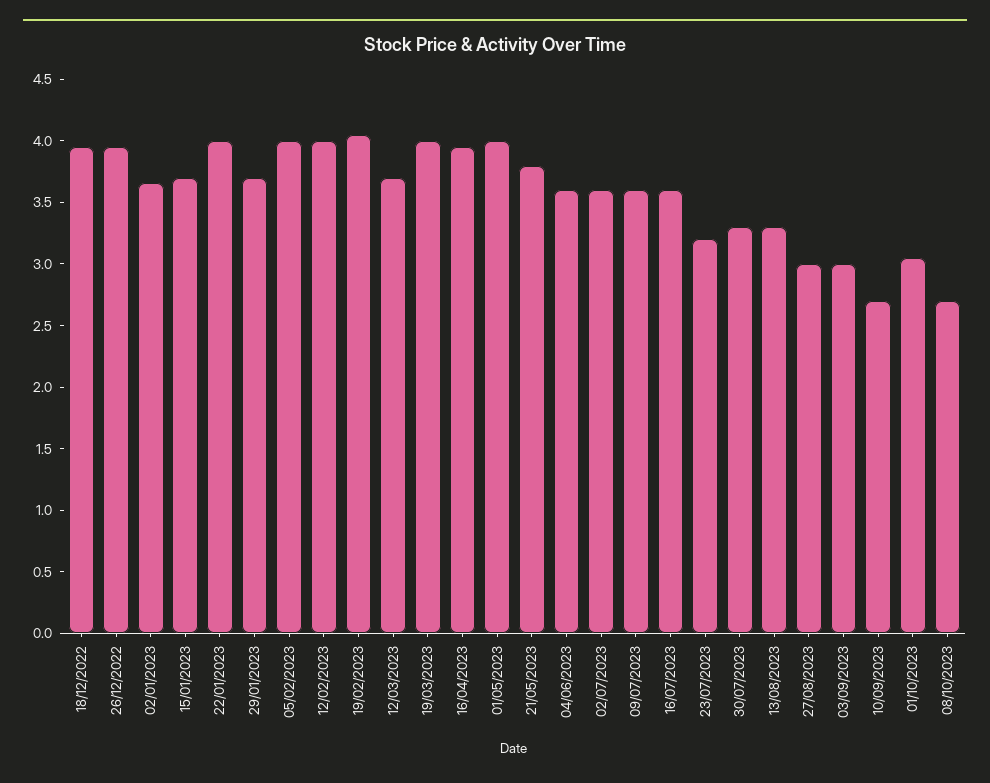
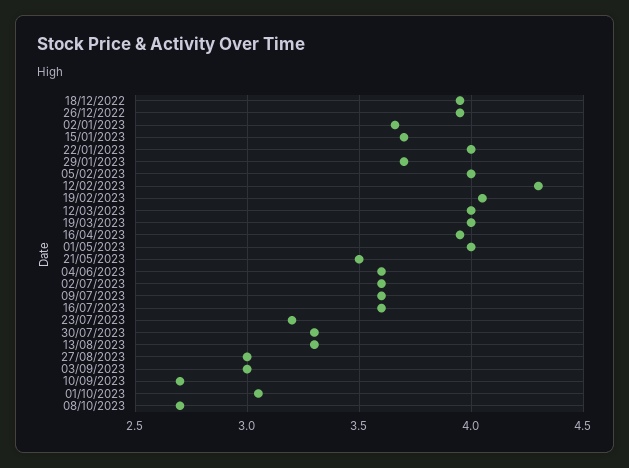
12/02/2023: 4 -> 4.3
12/03/2023: 3.7 -> 4
21/05/2023: 3.8 -> 3.5

